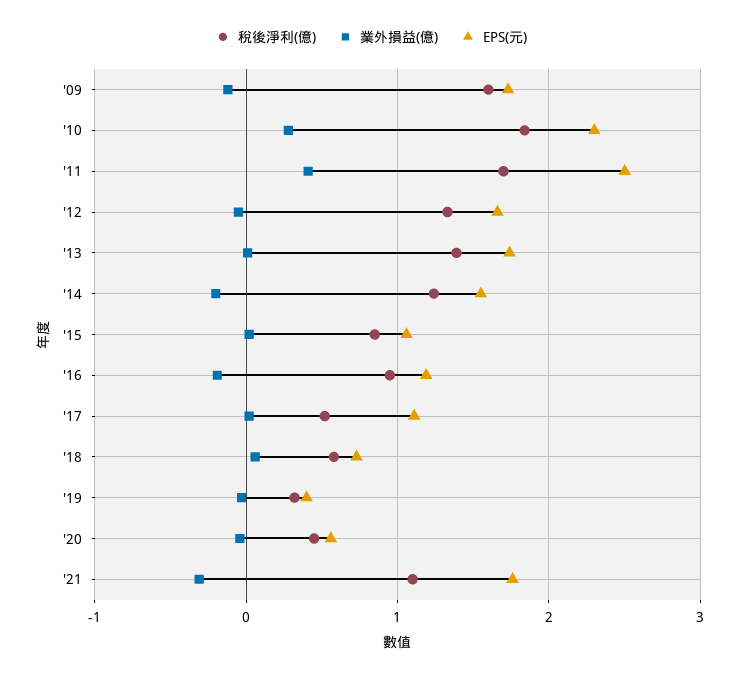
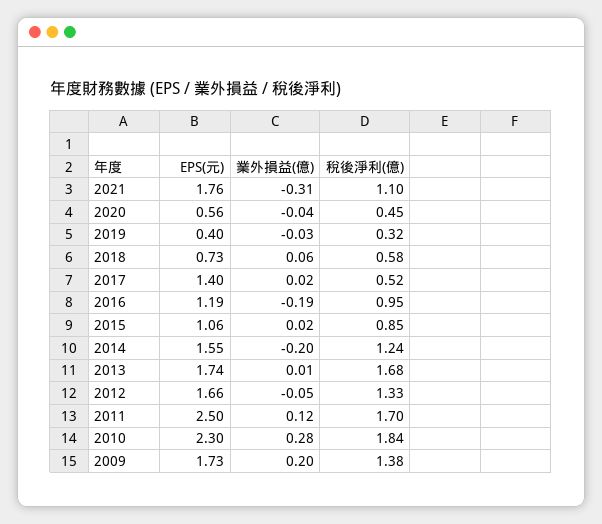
稅後淨利(億), '09: 1.6 -> 1.38
業外損益(億), '09: -0.1 -> 0.2
業外損益(億), '11: 0.4 -> 0.12
稅後淨利(億), '13: 1.4 -> 1.68
EPS(元), '17: 1.1 -> 1.4

